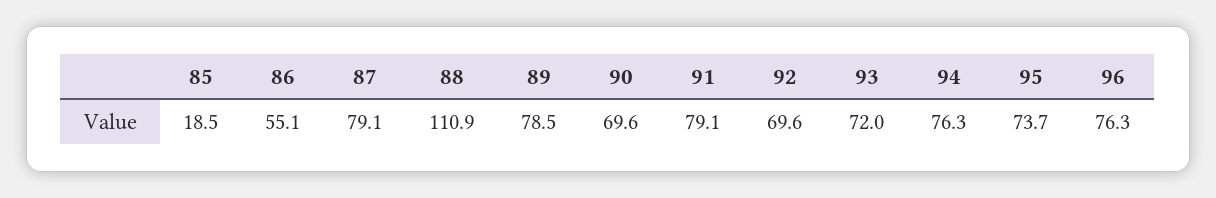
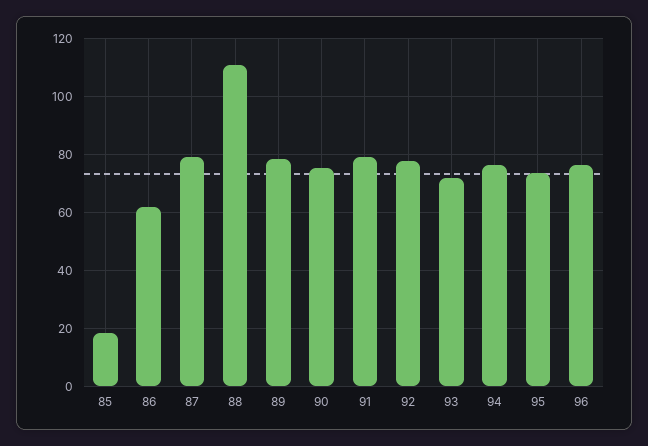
86: 55.1 -> 62.5
90: 69.6 -> 75
92: 69.6 -> 77.5

